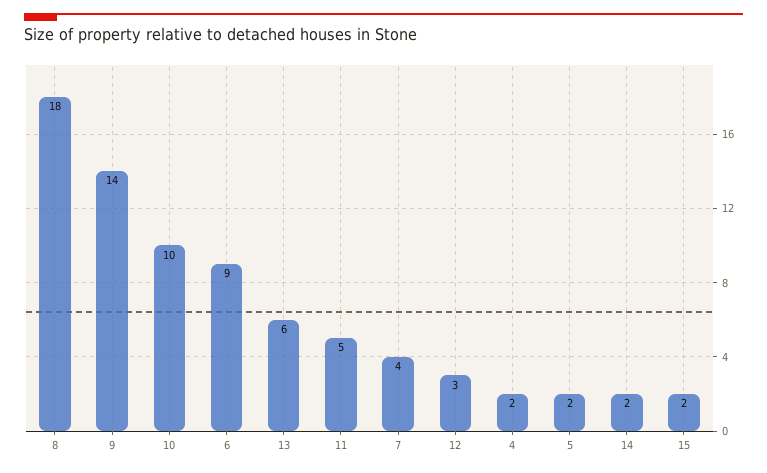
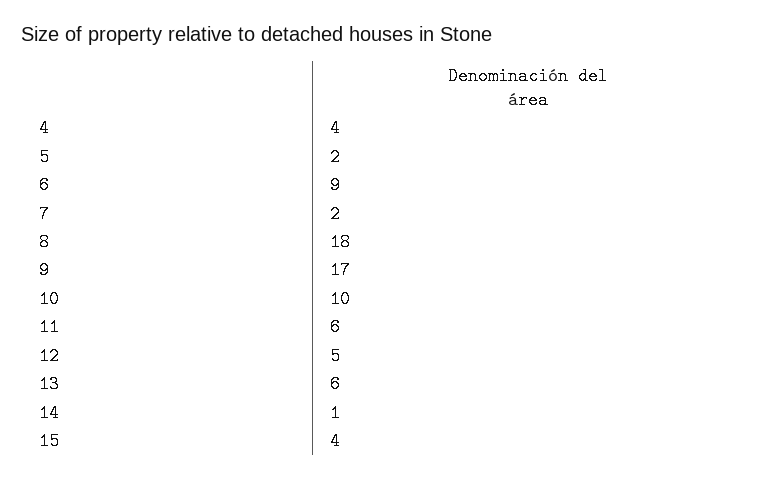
9: 14 -> 17
11: 5 -> 6
7: 4 -> 2
12: 3 -> 5
4: 2 -> 4
14: 2 -> 1
15: 2 -> 4

